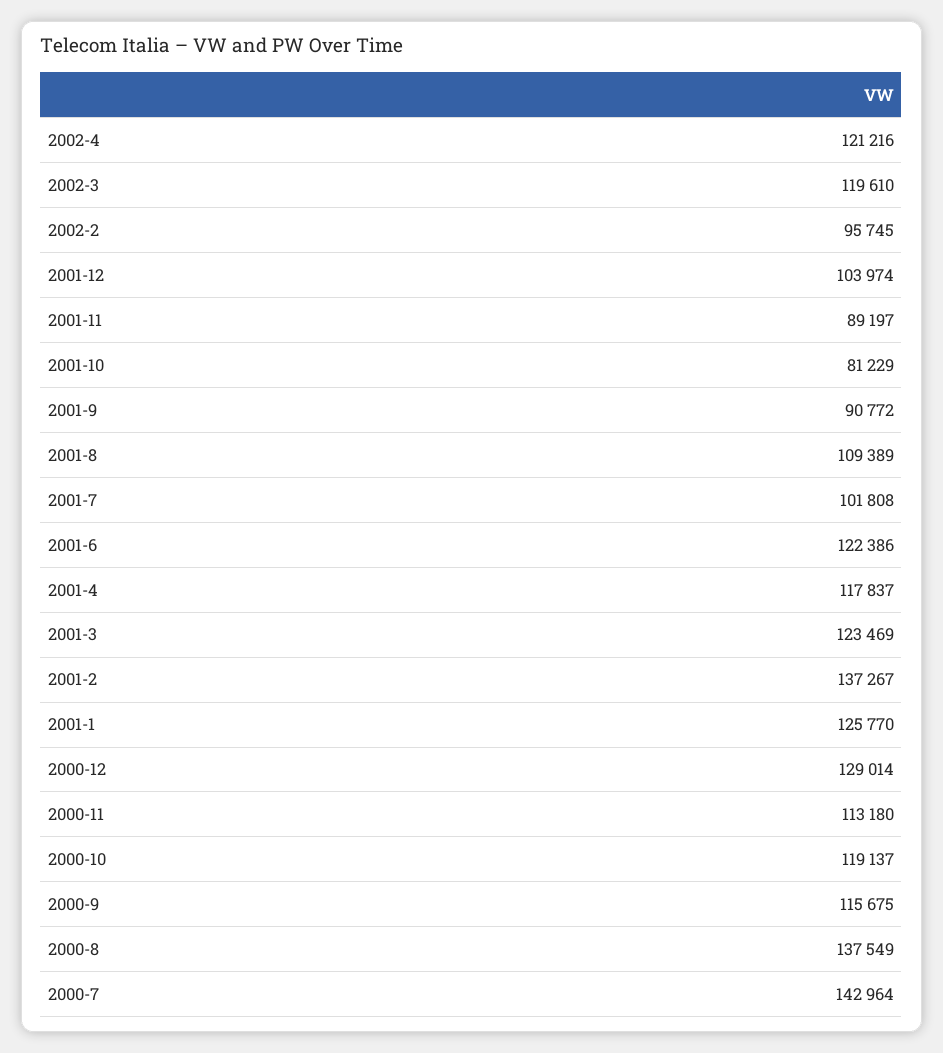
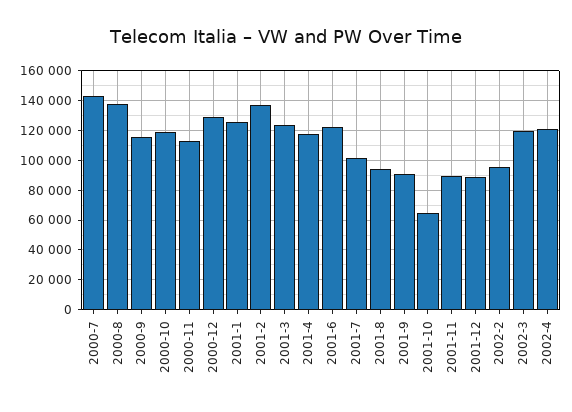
2001-12: 103974 -> 90000
2001-10: 81229 -> 65000
2001-8: 109389 -> 95000

